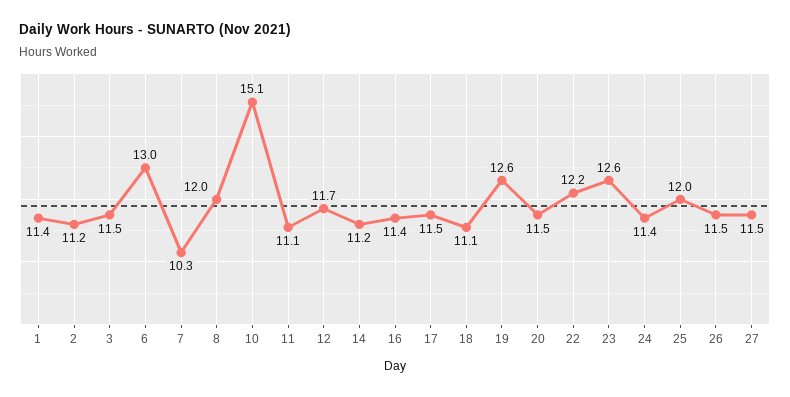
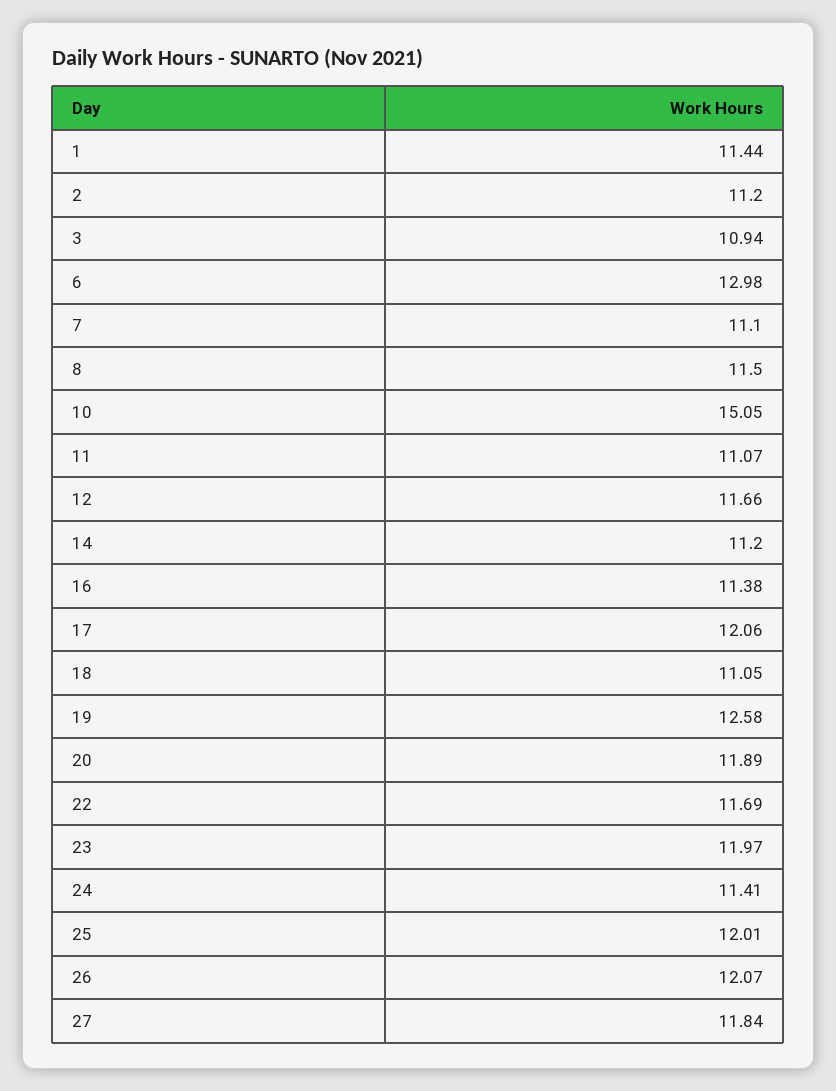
3: 11.5 -> 10.94
7: 10.3 -> 11.1
8: 12 -> 11.5
17: 11.5 -> 12.06
20: 11.5 -> 11.89
22: 12.2 -> 11.69
23: 12.6 -> 11.97
26: 11.5 -> 12.07
27: 11.5 -> 11.84

